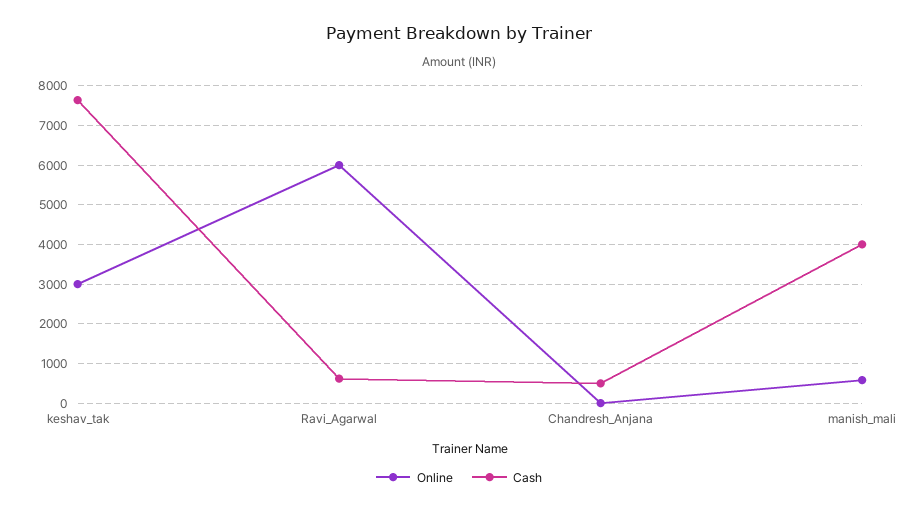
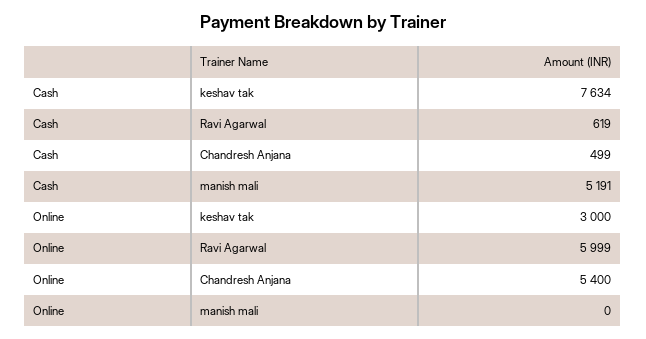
Online, Chandresh_Anjana: 0 -> 5400
Online, manish_mali: 600 -> 0
Cash, manish_mali: 4000 -> 5191

